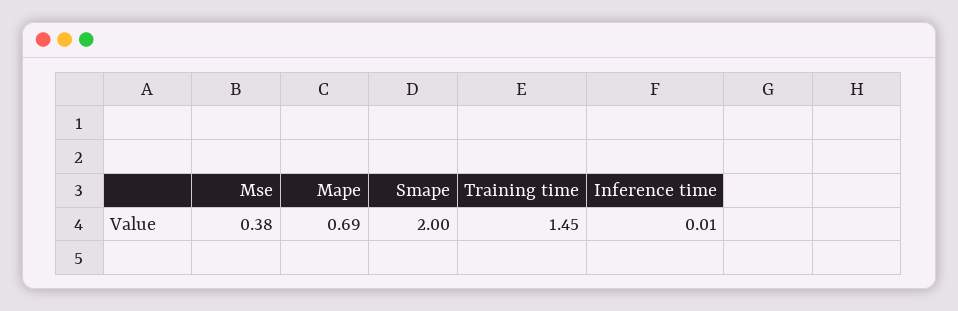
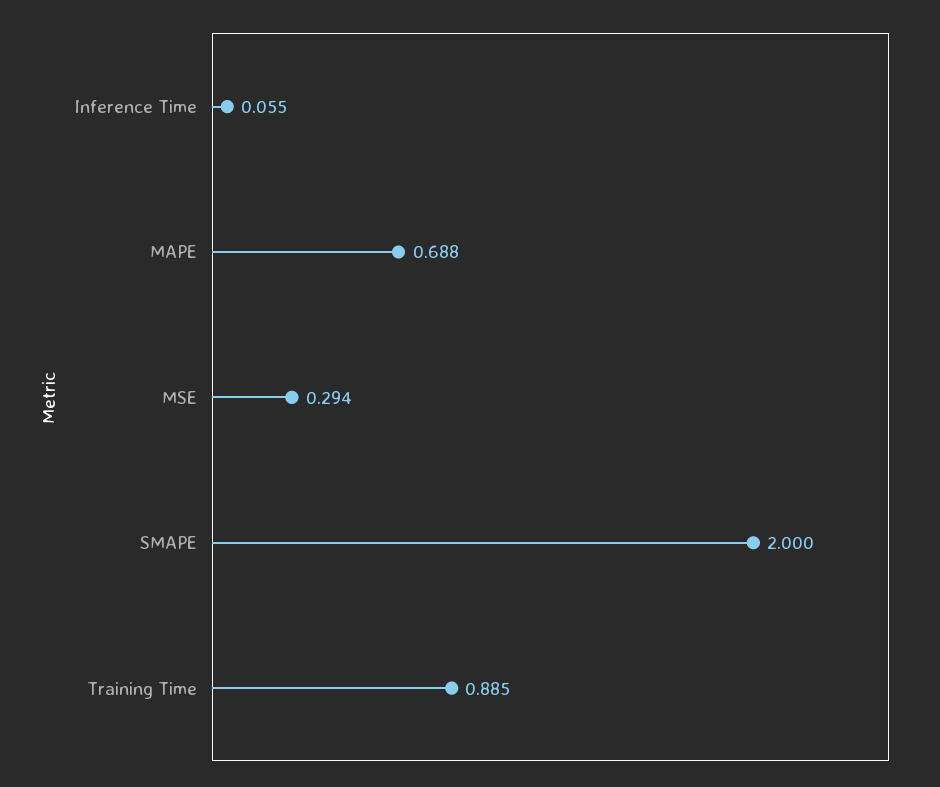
Mse: 0.38 -> 0.294
Training time: 1.45 -> 0.885
Inference time: 0.01 -> 0.055

